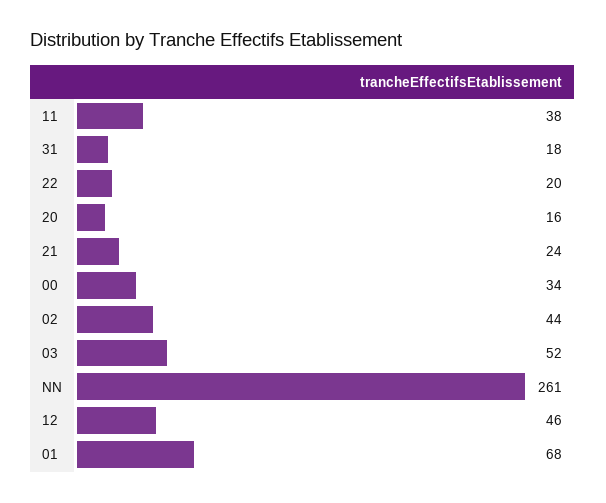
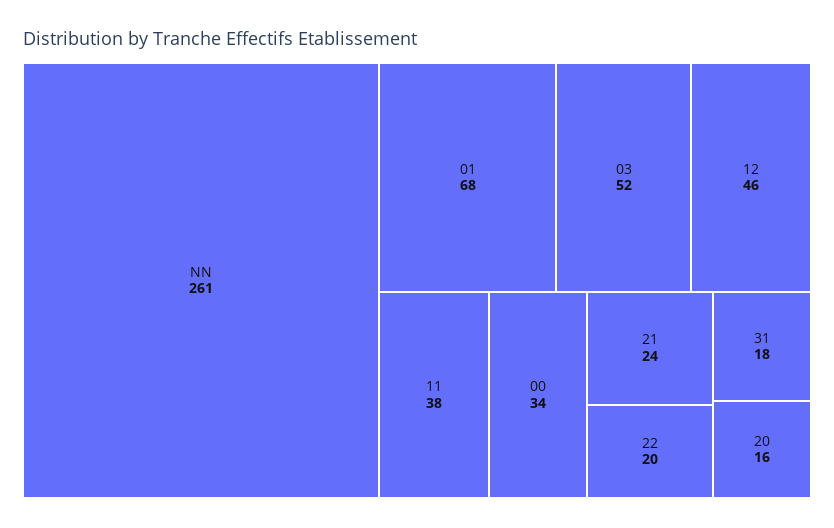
02: 44 -> none

